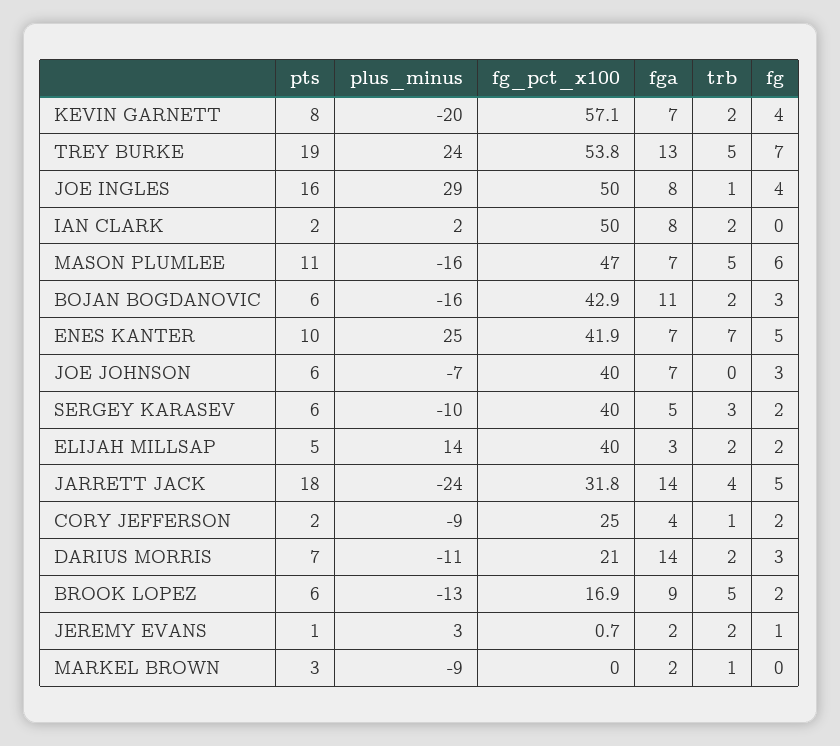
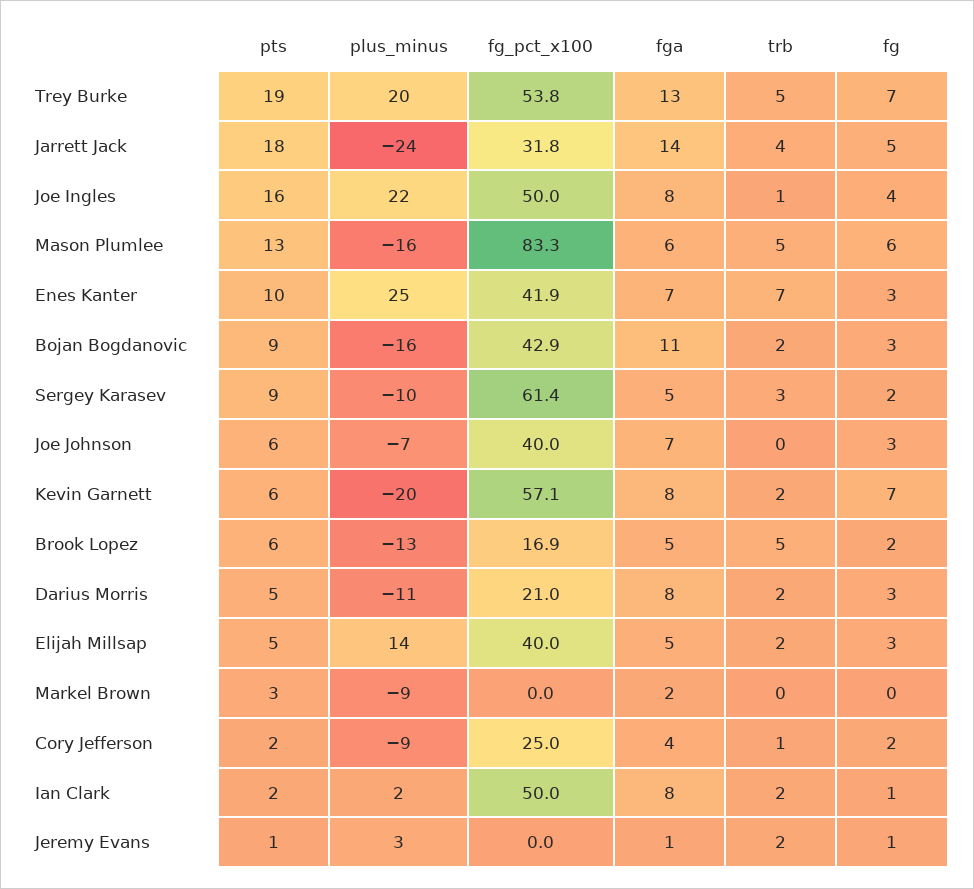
pts, KEVIN GARNETT: 8 -> 6
fga, KEVIN GARNETT: 7 -> 8
fg, KEVIN GARNETT: 4 -> 7
plus_minus, TREY BURKE: 24 -> 20
plus_minus, JOE INGLES: 29 -> 22
fg, IAN CLARK: 0 -> 1
pts, MASON PLUMLEE: 11 -> 13
fg_pct_x100, MASON PLUMLEE: 47 -> 83.3
fga, MASON PLUMLEE: 7 -> 6
pts, BOJAN BOGDANOVIC: 6 -> 9
fg, ENES KANTER: 5 -> 3
pts, SERGEY KARASEV: 6 -> 9
fg_pct_x100, SERGEY KARASEV: 40 -> 61.4
fga, ELIJAH MILLSAP: 3 -> 5
fg, ELIJAH MILLSAP: 2 -> 3
pts, DARIUS MORRIS: 7 -> 5
fga, DARIUS MORRIS: 14 -> 8
fga, BROOK LOPEZ: 9 -> 5
fg_pct_x100, JEREMY EVANS: 0.7 -> 0
fga, JEREMY EVANS: 2 -> 1
trb, MARKEL BROWN: 1 -> 0

